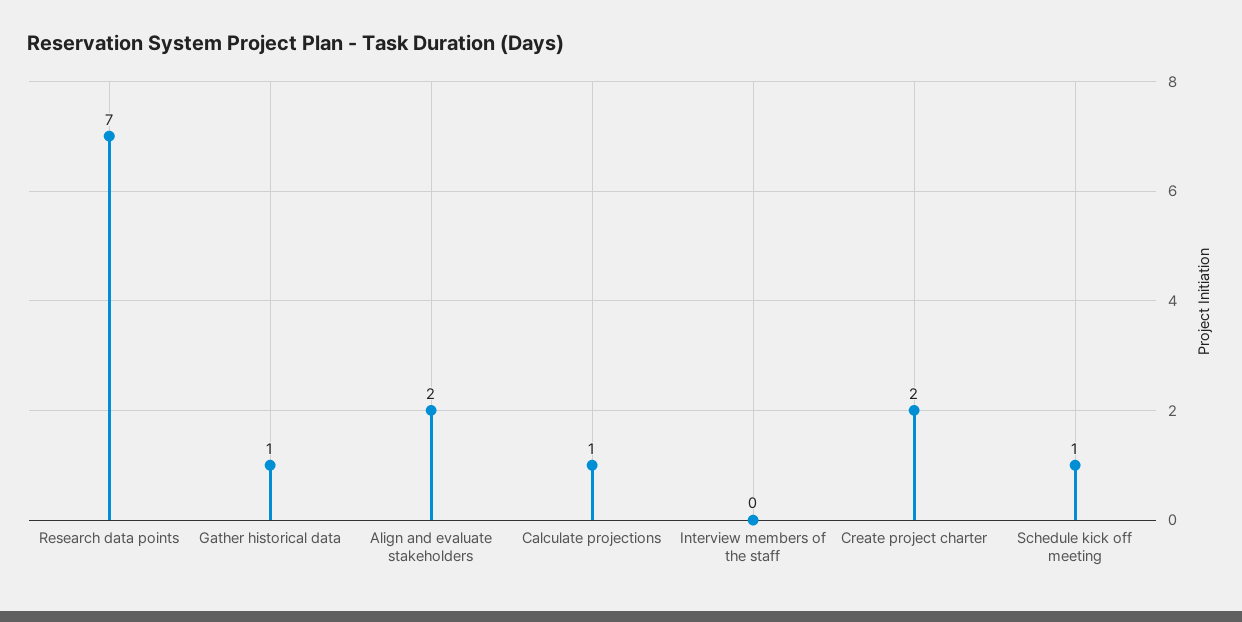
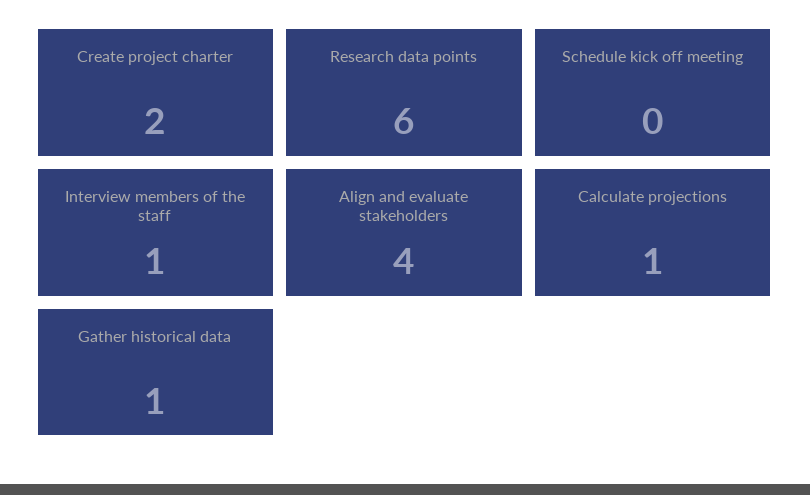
Research data points: 7 -> 6
Align and evaluate stakeholders: 2 -> 4
Interview members of the staff: 0 -> 1
Schedule kick off meeting: 1 -> 0

